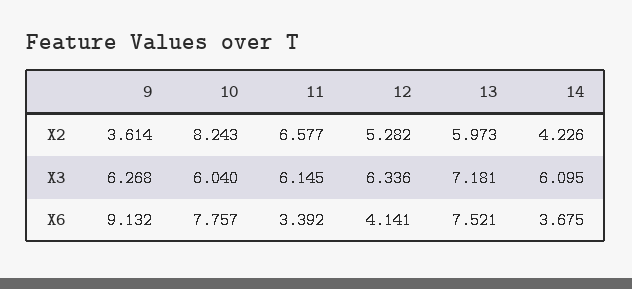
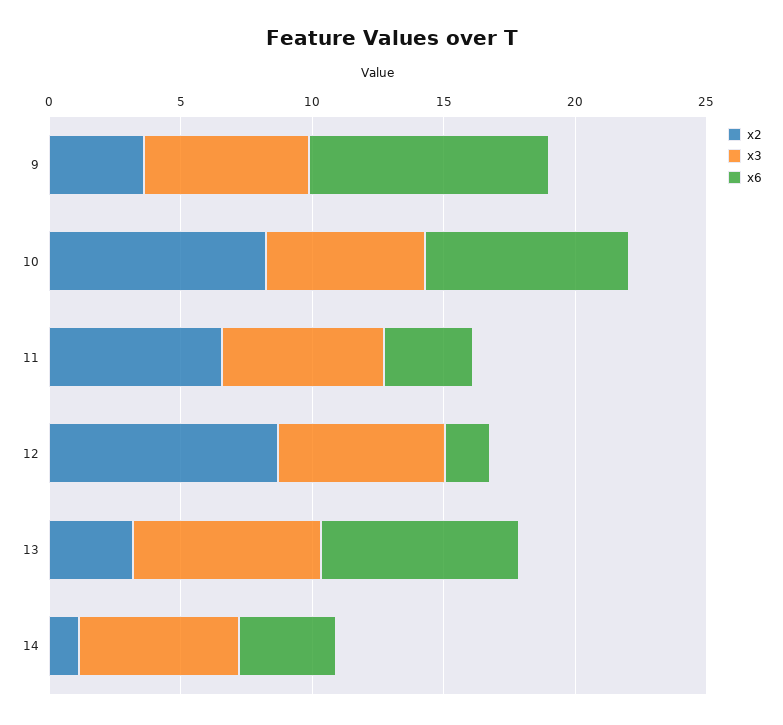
X2, 12: 5.282 -> 9
X2, 13: 5.973 -> 3
X2, 14: 4.226 -> 1
X6, 12: 4.141 -> 2

